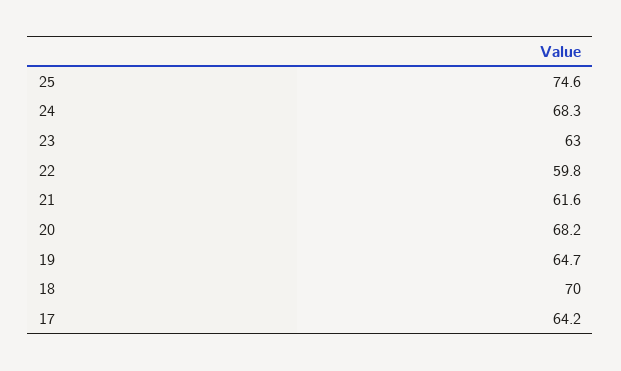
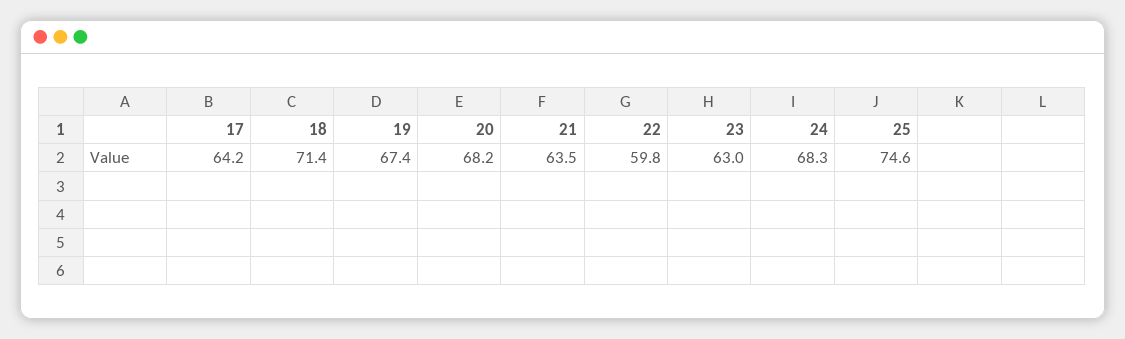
21: 61.6 -> 63.5
19: 64.7 -> 67.4
18: 70 -> 71.4

